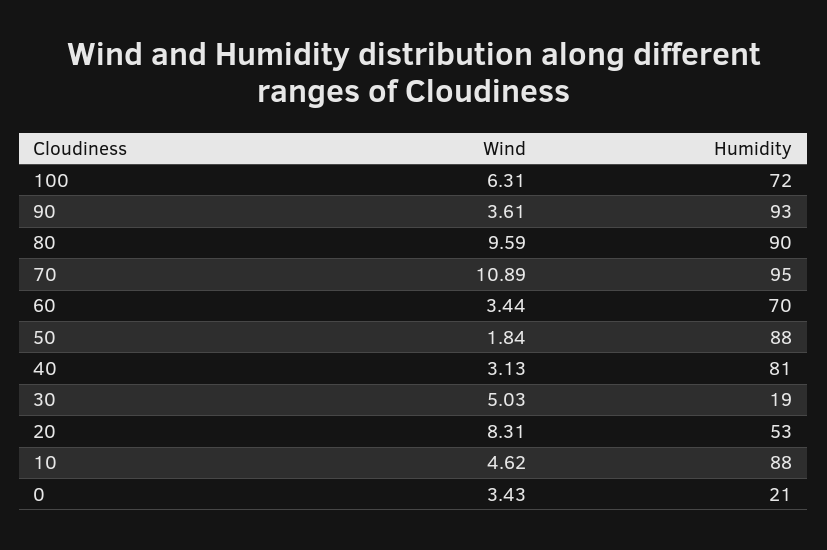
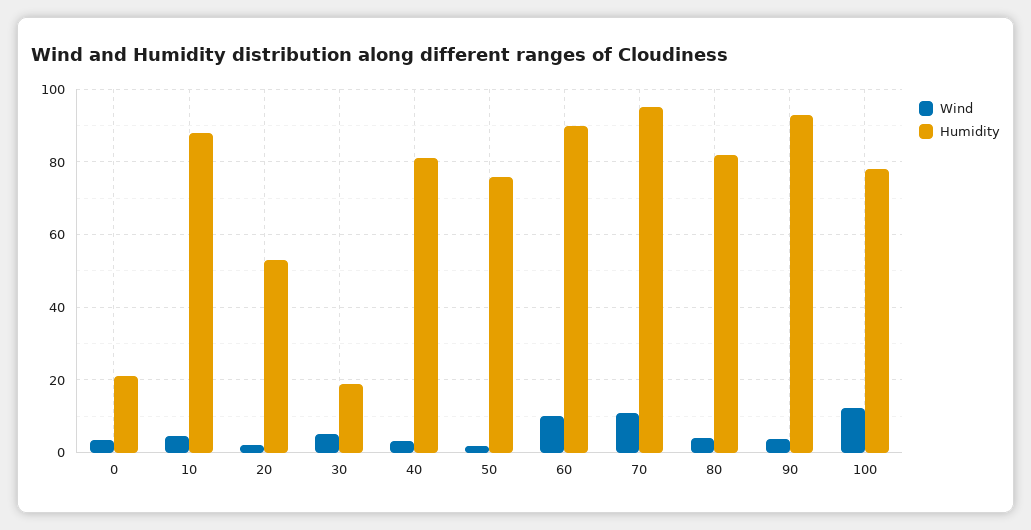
Wind, 100: 6.31 -> 12
Humidity, 100: 72 -> 78
Wind, 80: 9.59 -> 4
Humidity, 80: 90 -> 82
Wind, 60: 3.44 -> 10
Humidity, 60: 70 -> 90
Humidity, 50: 88 -> 76
Wind, 20: 8.31 -> 2

